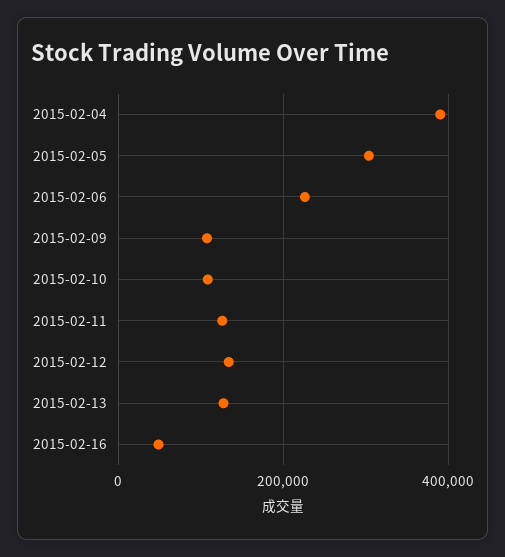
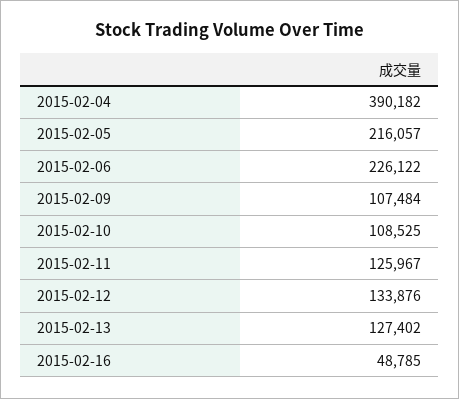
2015-02-05: 300000 -> 216057

